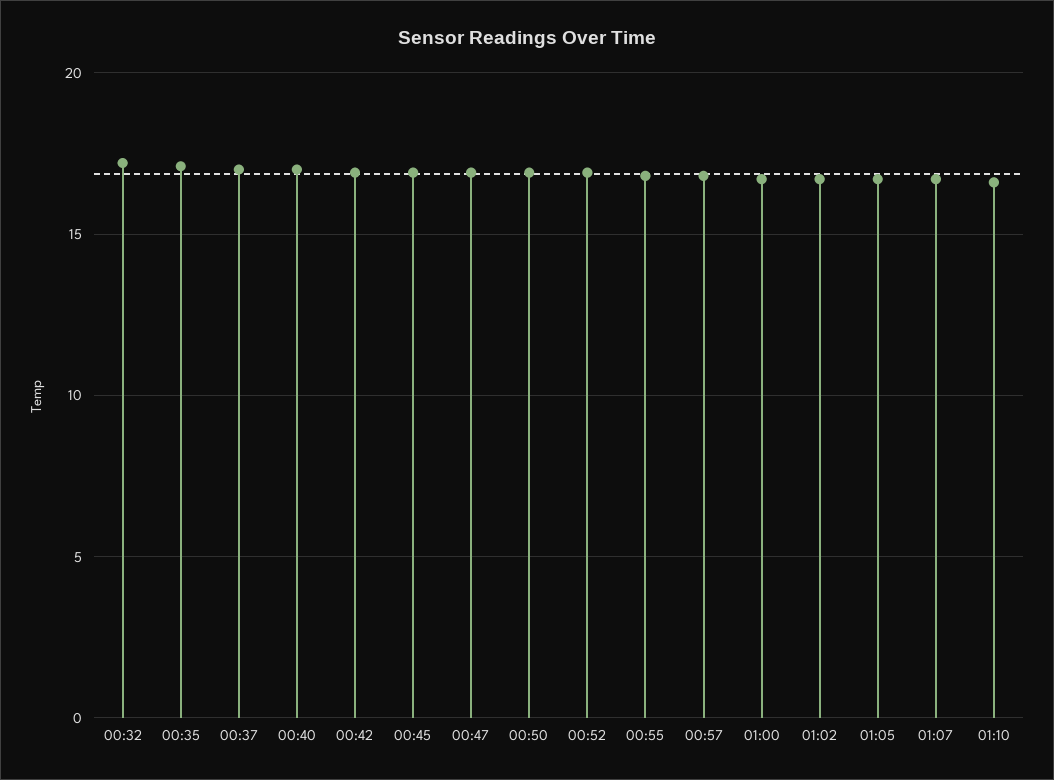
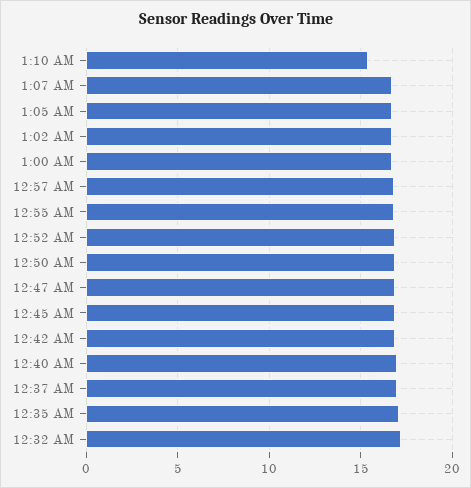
01:10: 16.5 -> 15.5

